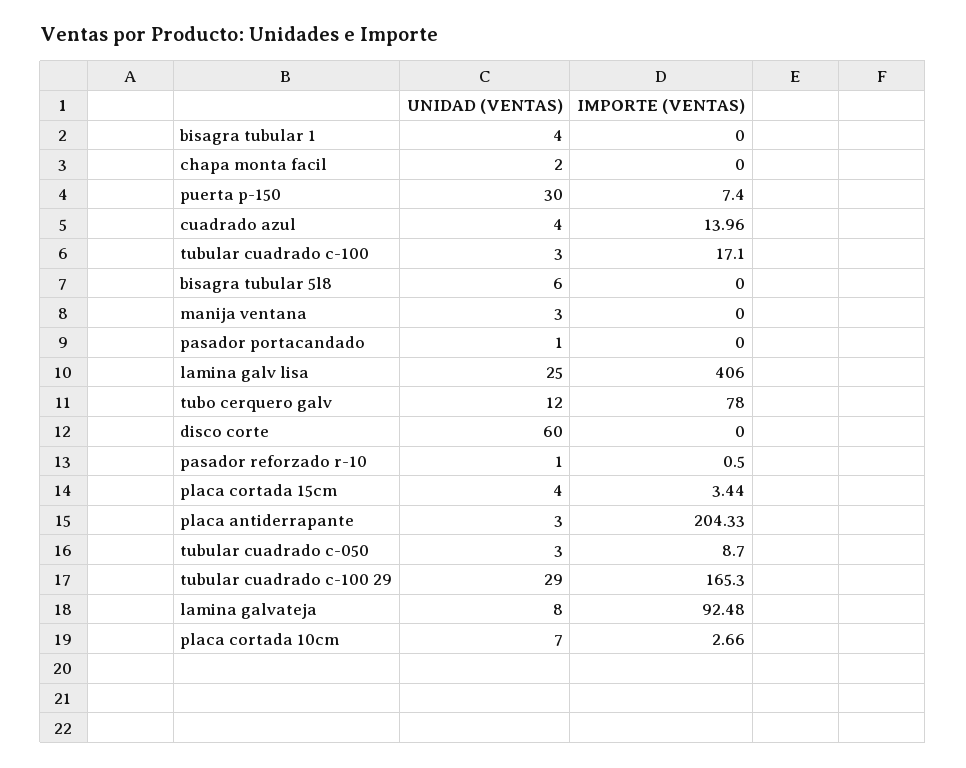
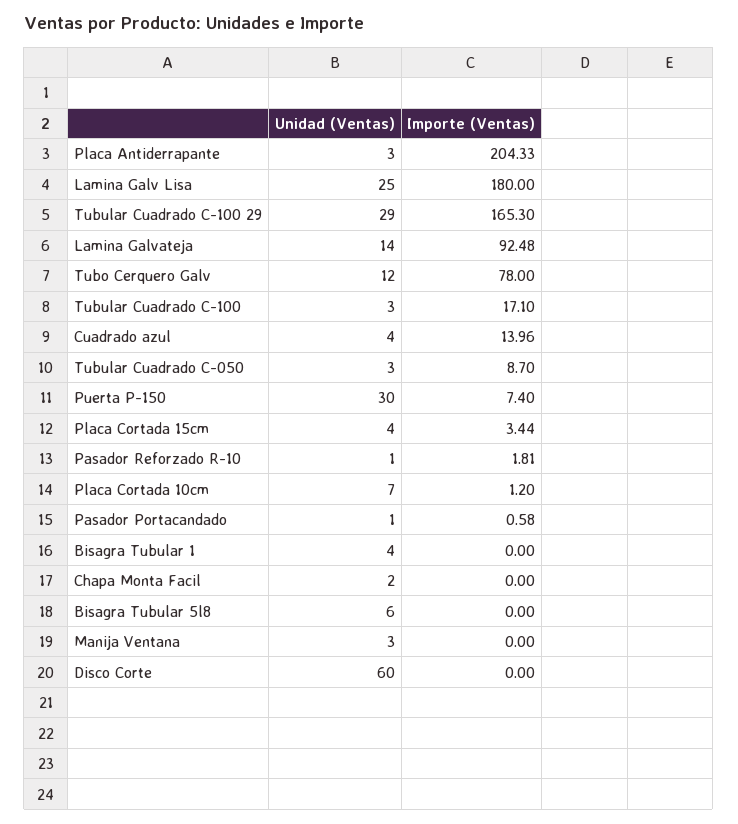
IMPORTE (VENTAS), pasador portacandado: 0 -> 0.58
IMPORTE (VENTAS), lamina galv lisa: 406 -> 180
IMPORTE (VENTAS), pasador reforzado r-10: 0.5 -> 1.81
UNIDAD (VENTAS), lamina galvateja: 8 -> 14
IMPORTE (VENTAS), placa cortada 10cm: 2.66 -> 1.2

